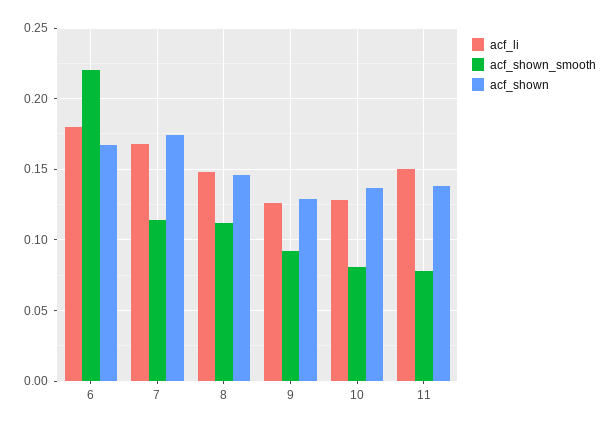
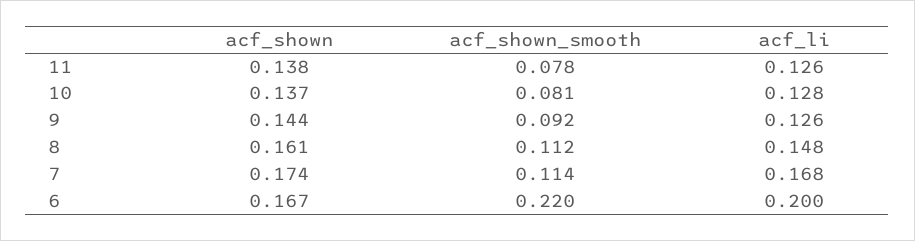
acf_li, 6: 0.18 -> 0.2
acf_shown, 8: 0.145 -> 0.161
acf_shown, 9: 0.13 -> 0.144
acf_li, 11: 0.15 -> 0.126

